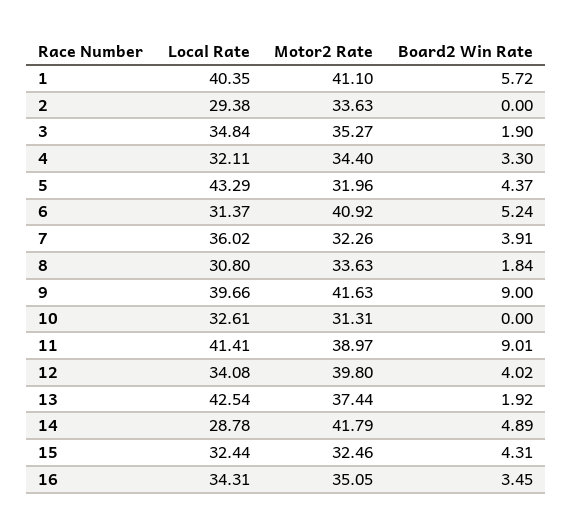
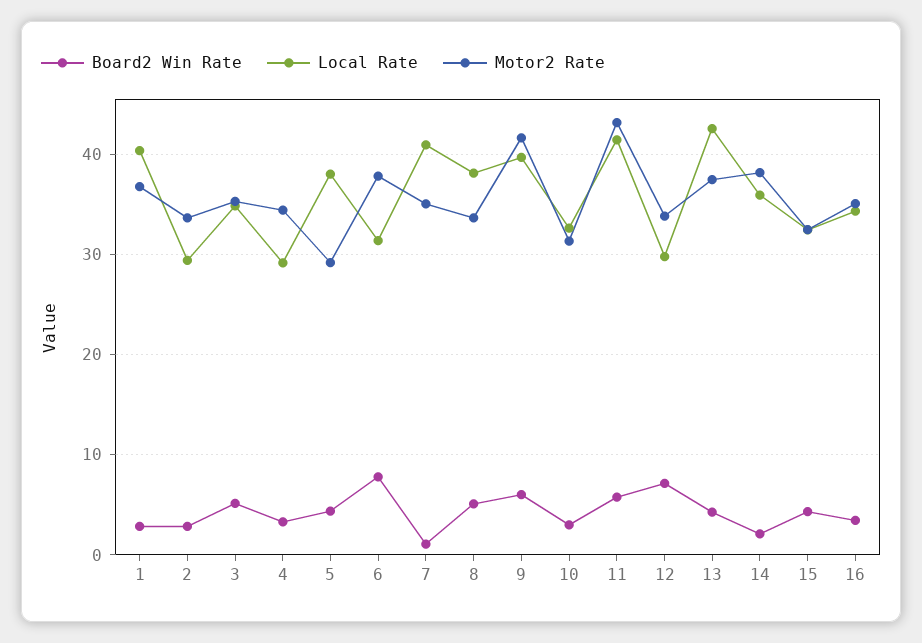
Motor2 Rate, 1: 41.1 -> 37
Board2 Win Rate, 1: 5.72 -> 3
Board2 Win Rate, 2: 0 -> 3
Board2 Win Rate, 3: 1.9 -> 5
Local Rate, 4: 32.11 -> 29
Local Rate, 5: 43.29 -> 38
Motor2 Rate, 5: 31.96 -> 29
Motor2 Rate, 6: 40.92 -> 38
Board2 Win Rate, 6: 5.24 -> 8
Local Rate, 7: 36.02 -> 41
Motor2 Rate, 7: 32.26 -> 35
Board2 Win Rate, 7: 3.91 -> 1
Local Rate, 8: 30.8 -> 38
Board2 Win Rate, 8: 1.84 -> 5
Board2 Win Rate, 9: 9 -> 6
Board2 Win Rate, 10: 0 -> 3
Motor2 Rate, 11: 38.97 -> 43
Board2 Win Rate, 11: 9.01 -> 6
Local Rate, 12: 34.08 -> 30
Motor2 Rate, 12: 39.8 -> 34
Board2 Win Rate, 12: 4.02 -> 7
Board2 Win Rate, 13: 1.92 -> 4
Local Rate, 14: 28.78 -> 36
Motor2 Rate, 14: 41.79 -> 38
Board2 Win Rate, 14: 4.89 -> 2

